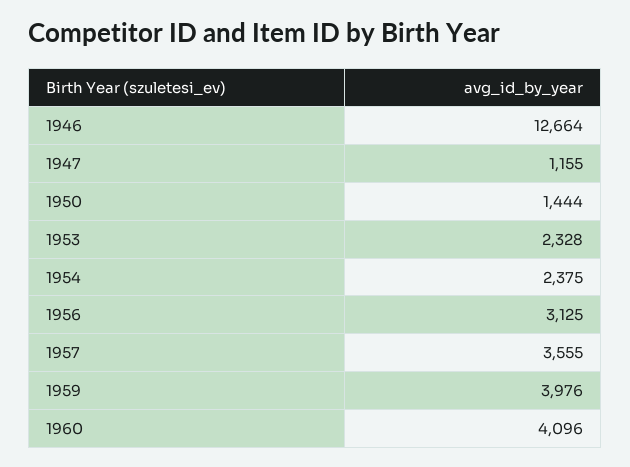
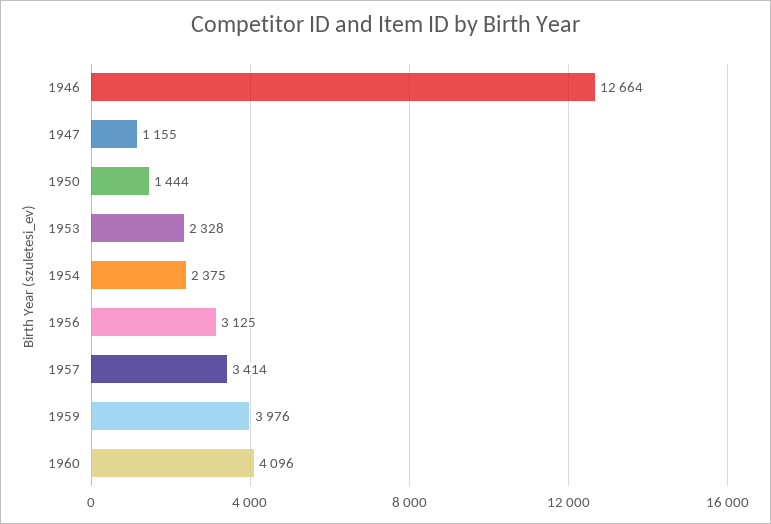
1957: 3555 -> 3414

